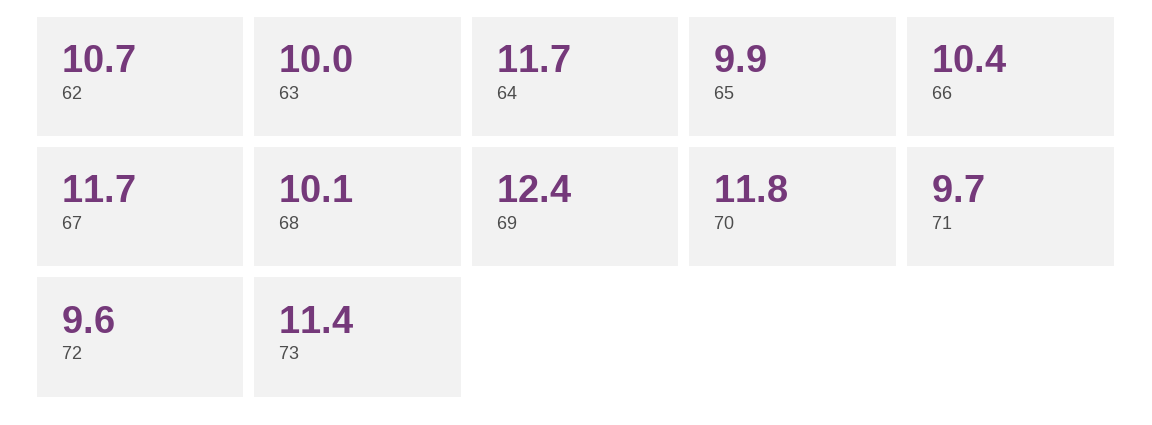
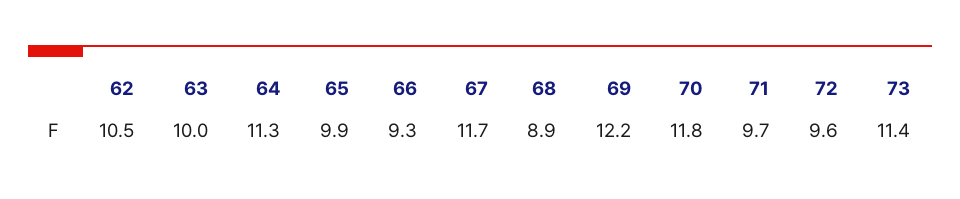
62: 10.7 -> 10.5
64: 11.7 -> 11.3
66: 10.4 -> 9.3
68: 10.1 -> 8.9
69: 12.4 -> 12.2

